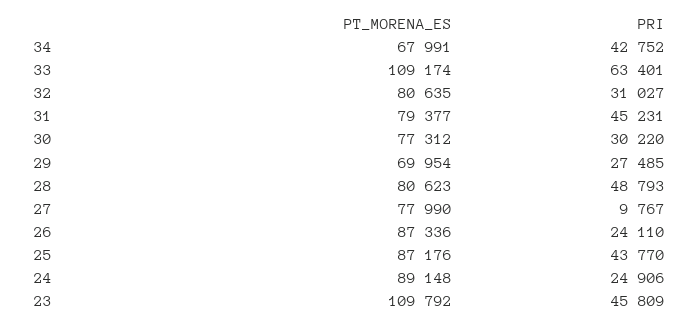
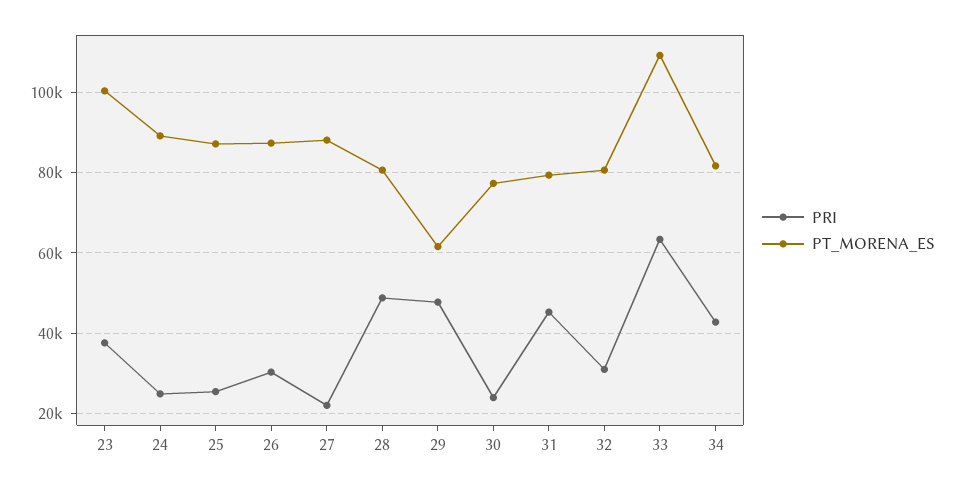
PT_MORENA_ES, 34: 67991 -> 82000
PRI, 30: 30220 -> 24000
PT_MORENA_ES, 29: 69954 -> 62000
PRI, 29: 27485 -> 48000
PT_MORENA_ES, 27: 77990 -> 88000
PRI, 27: 9767 -> 22000
PRI, 26: 24110 -> 30000
PRI, 25: 43770 -> 26000
PT_MORENA_ES, 23: 109792 -> 100000
PRI, 23: 45809 -> 38000

